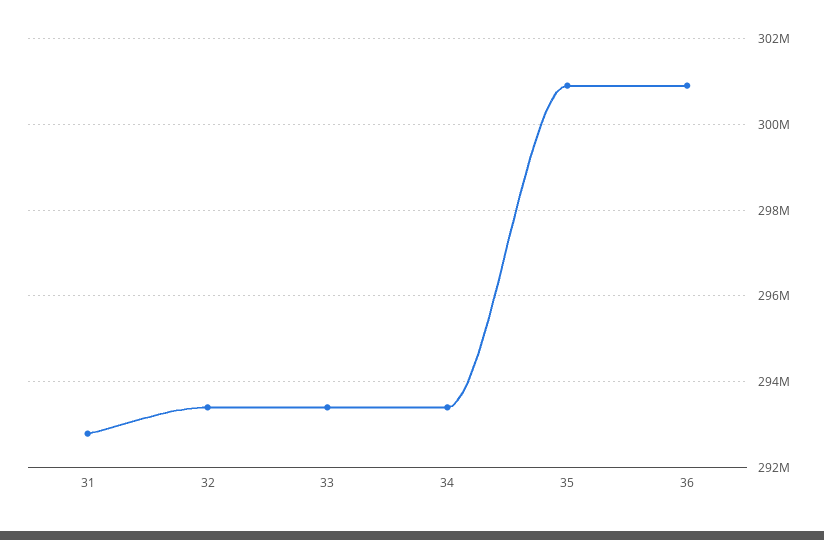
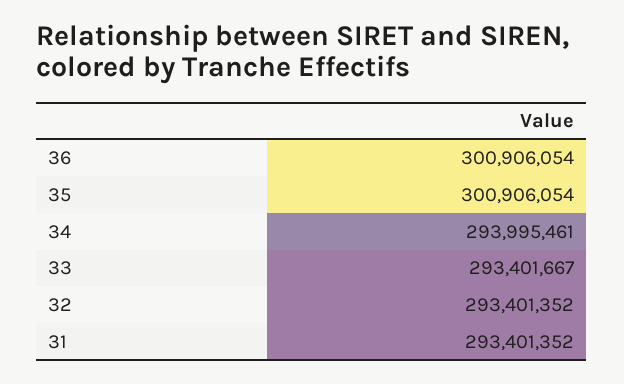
31: 292800000 -> 293401352
34: 293400000 -> 293995461

